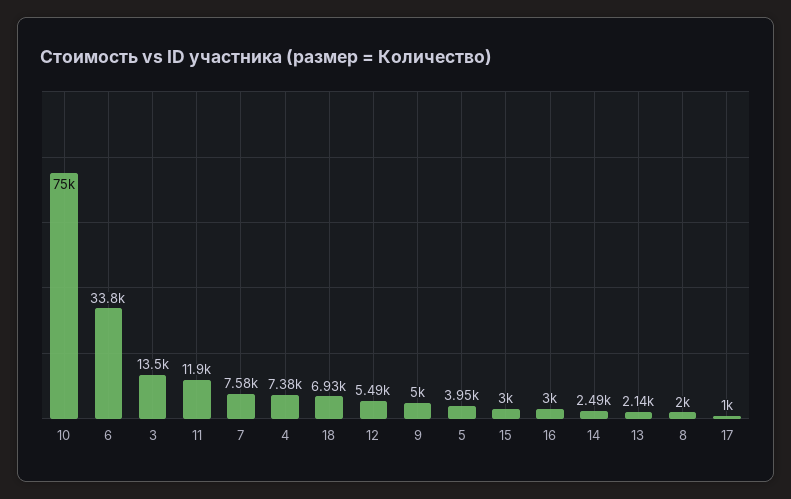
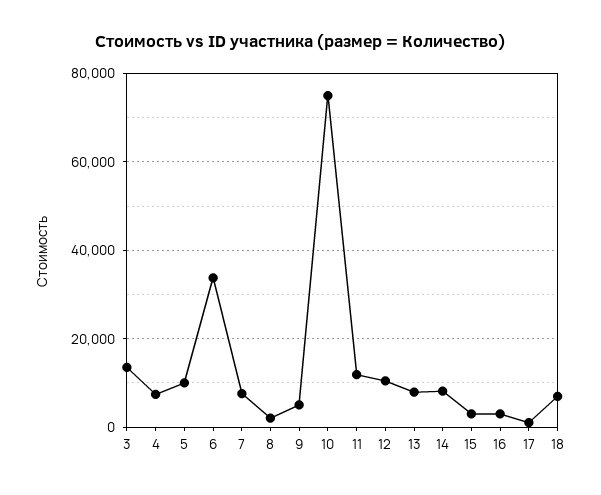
12: 5490 -> 10000
5: 3950 -> 10000
14: 2490 -> 8000
13: 2140 -> 8000

